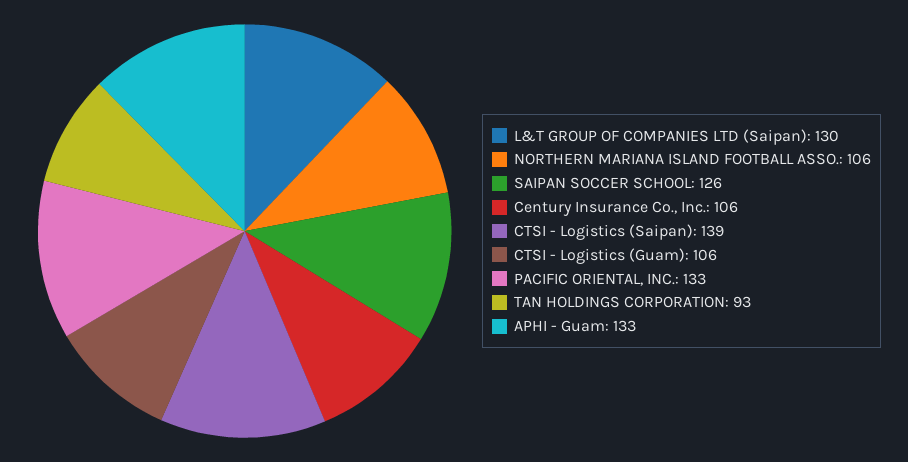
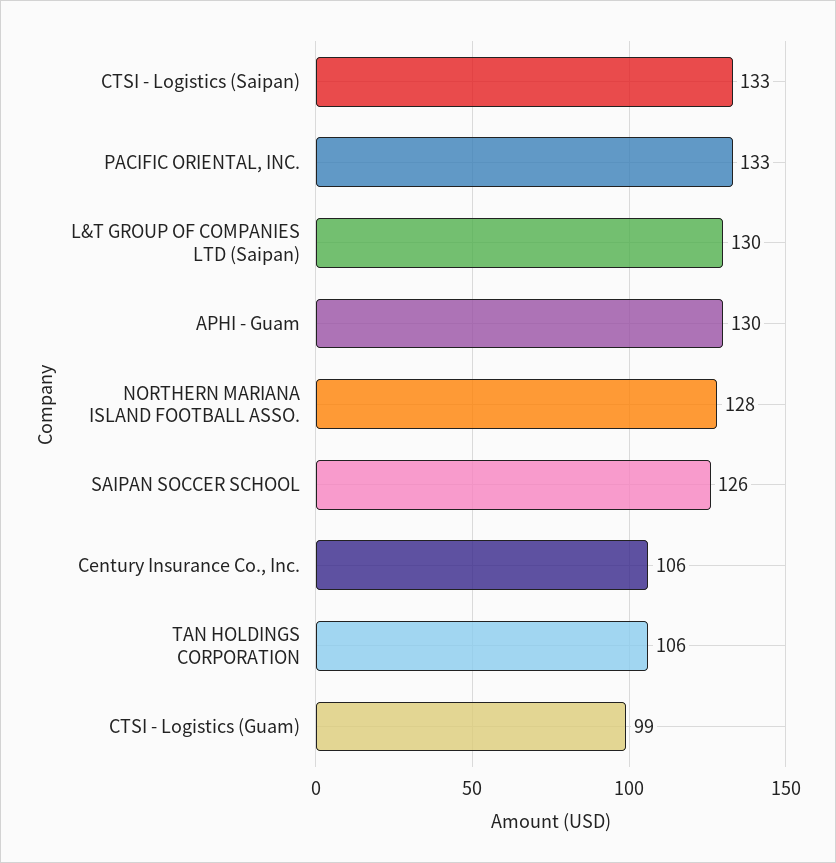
NORTHERN MARIANA ISLAND FOOTBALL ASSO.: 106 -> 128
CTSI - Logistics (Saipan): 139 -> 133
CTSI - Logistics (Guam): 106 -> 99
TAN HOLDINGS CORPORATION: 93 -> 106
APHI - Guam: 133 -> 130

